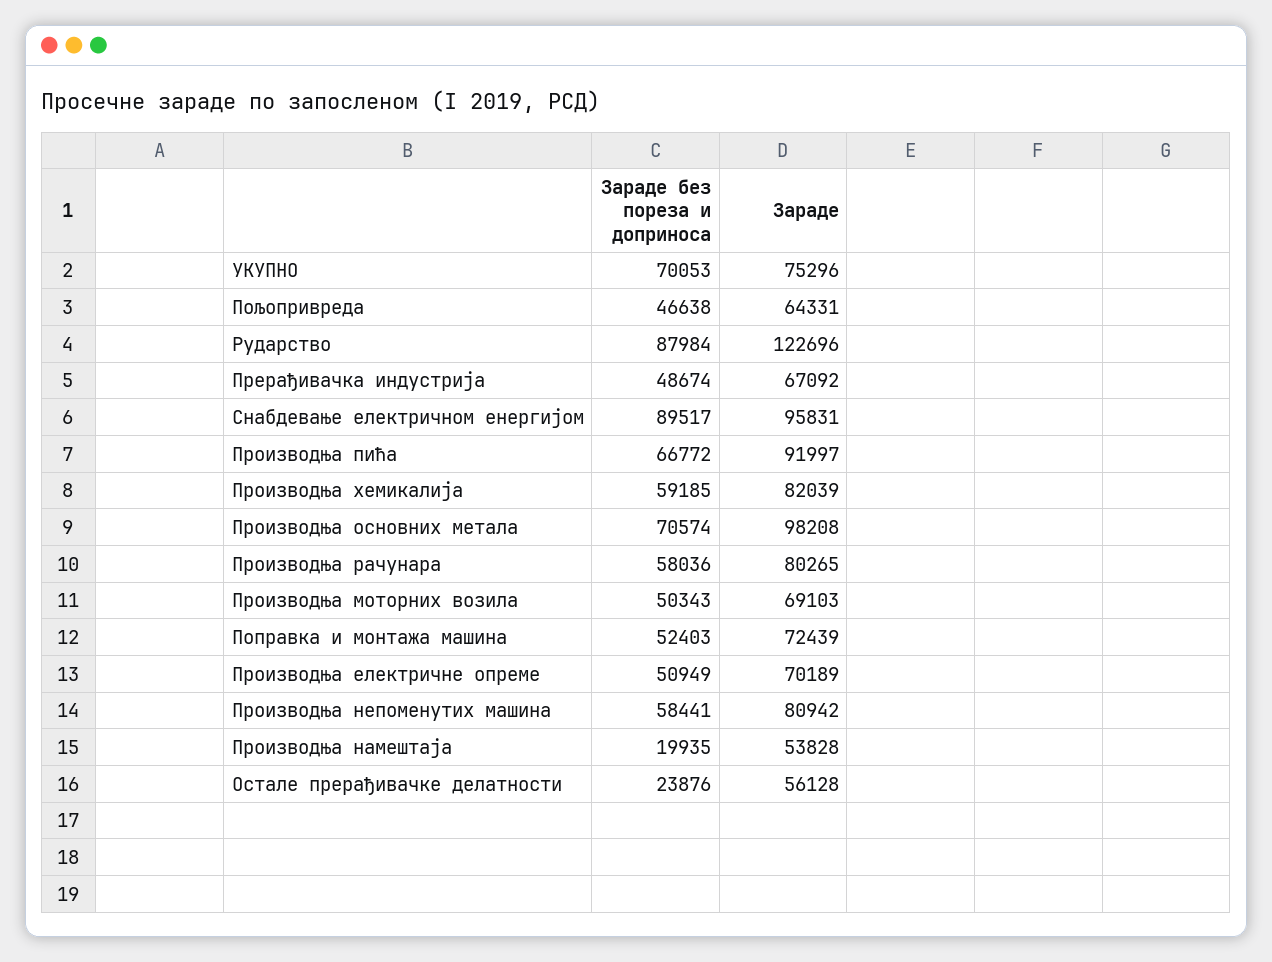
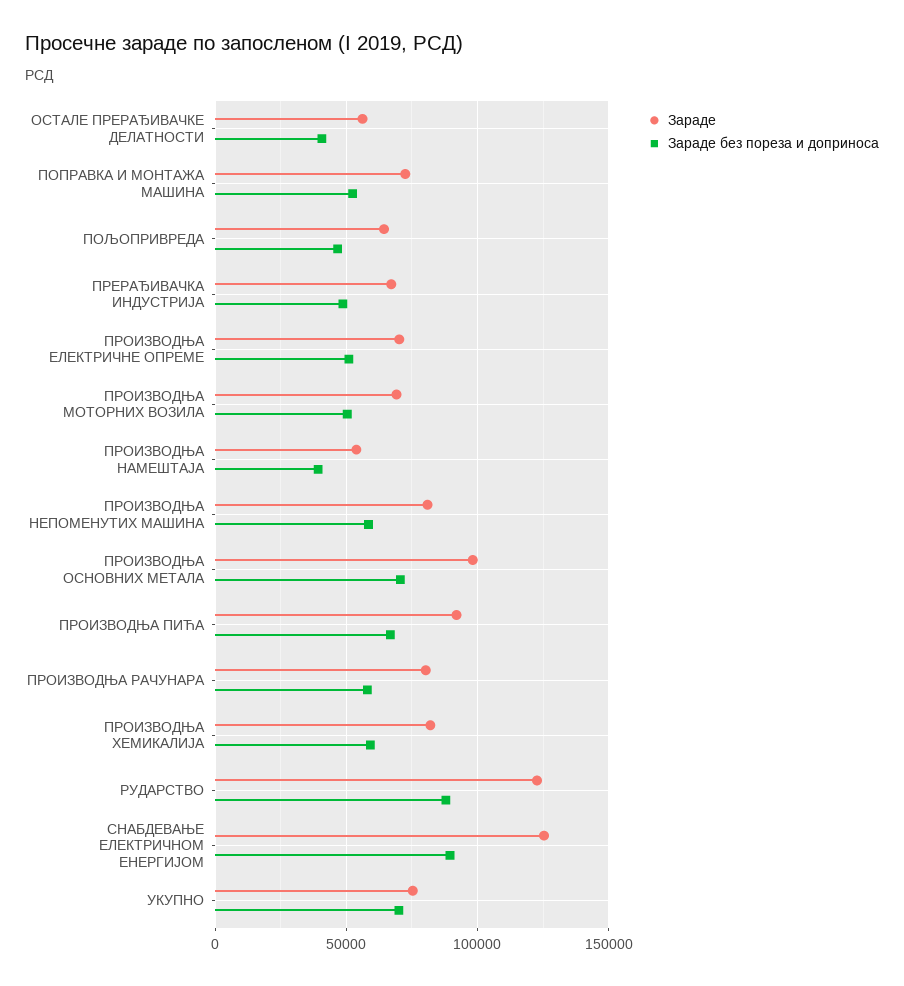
Зараде, Снабдевање електричном енергијом: 95831 -> 125000
Зараде без пореза и доприноса, Производња намештаја: 19935 -> 40000
Зараде без пореза и доприноса, Остале прерађивачке делатности: 23876 -> 40000

